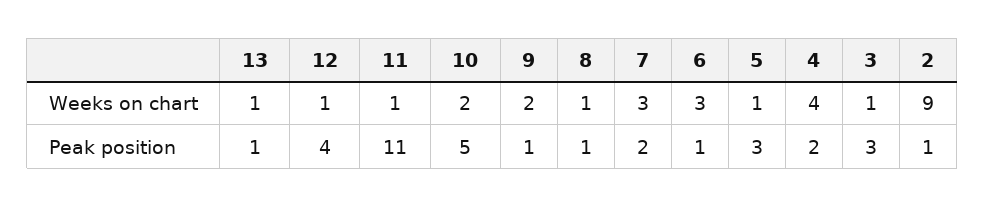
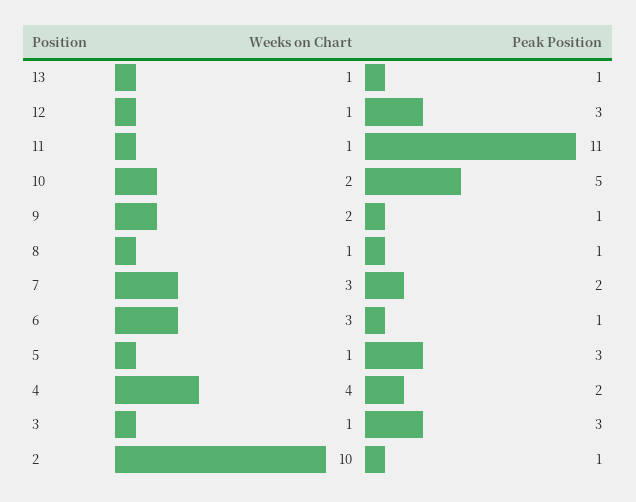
2, Weeks on chart: 9 -> 10
12, Peak position: 4 -> 3

